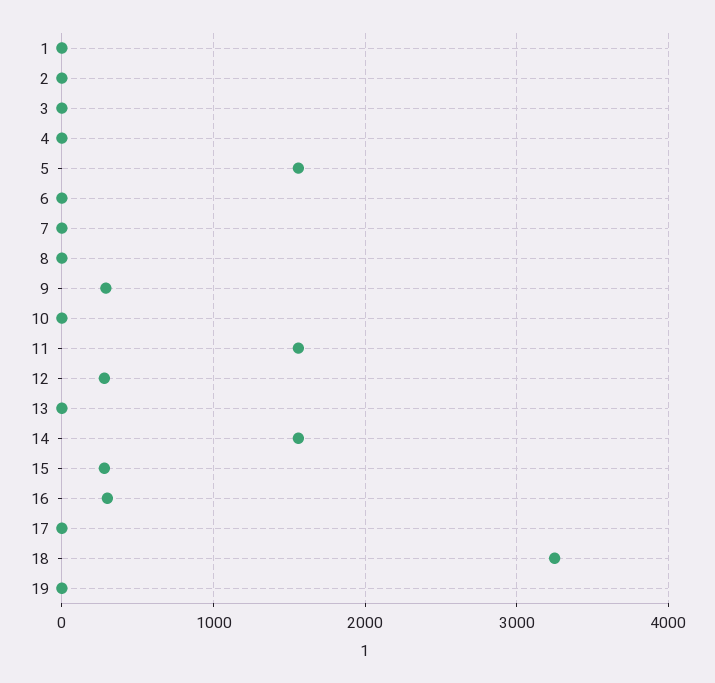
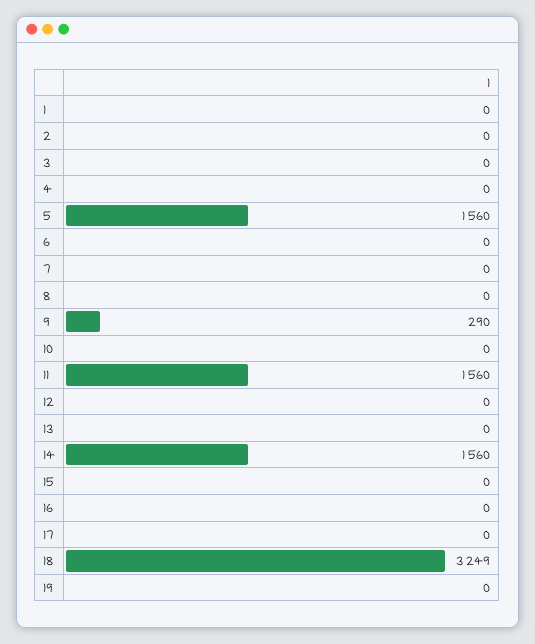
12: 300 -> 0
15: 300 -> 0
16: 300 -> 0

